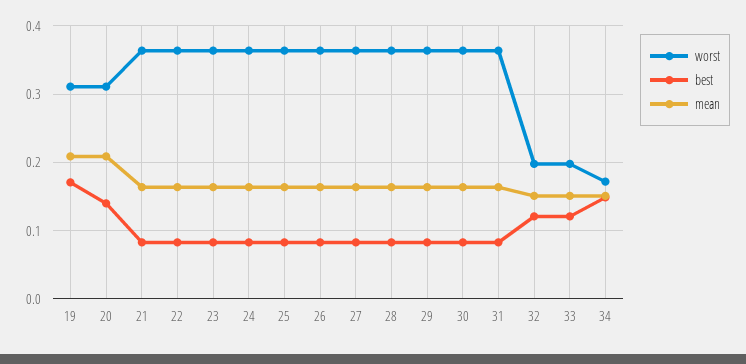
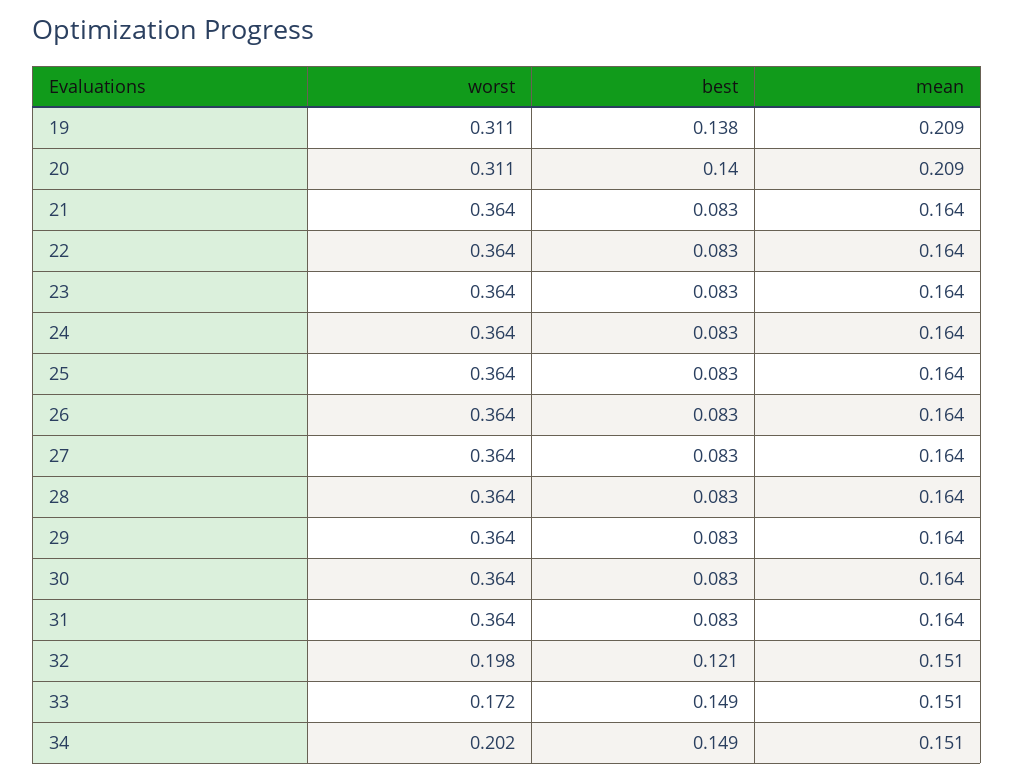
best, 19: 0.17 -> 0.138
worst, 33: 0.2 -> 0.172
best, 33: 0.12 -> 0.149
worst, 34: 0.17 -> 0.202

